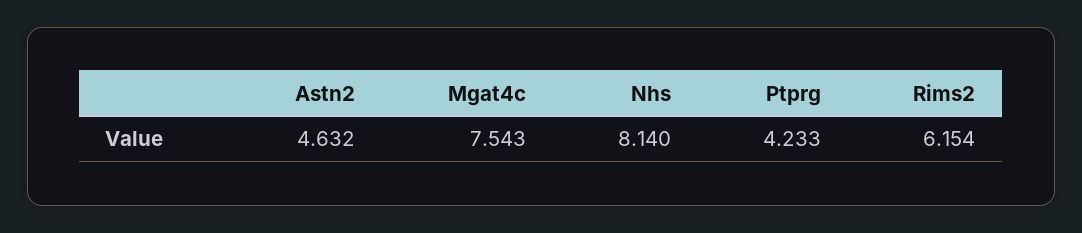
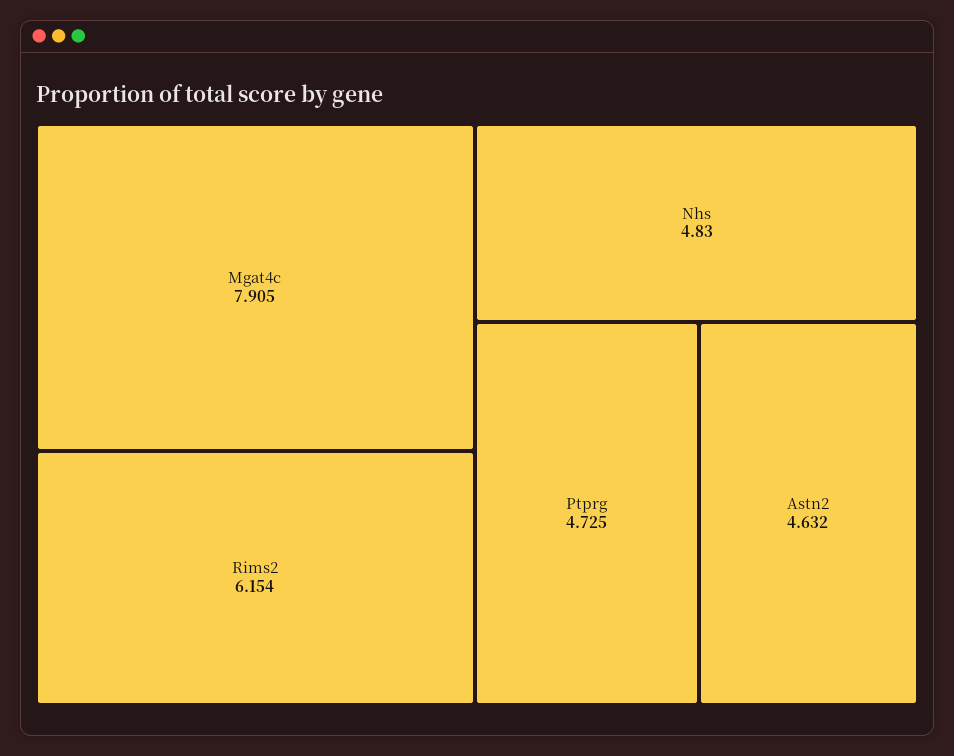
Mgat4c: 7.543 -> 7.905
Nhs: 8.14 -> 4.83
Ptprg: 4.233 -> 4.725

